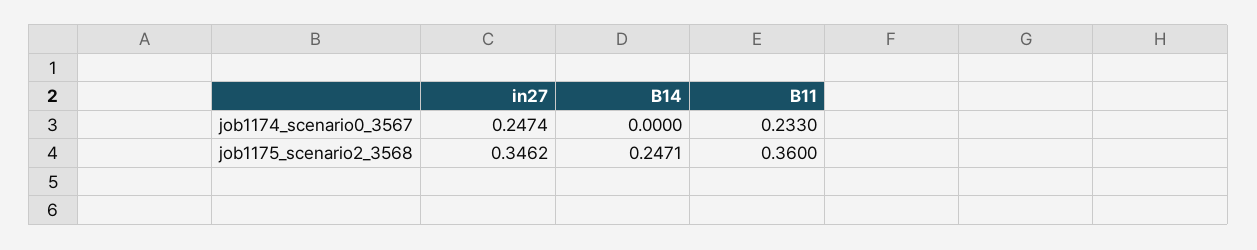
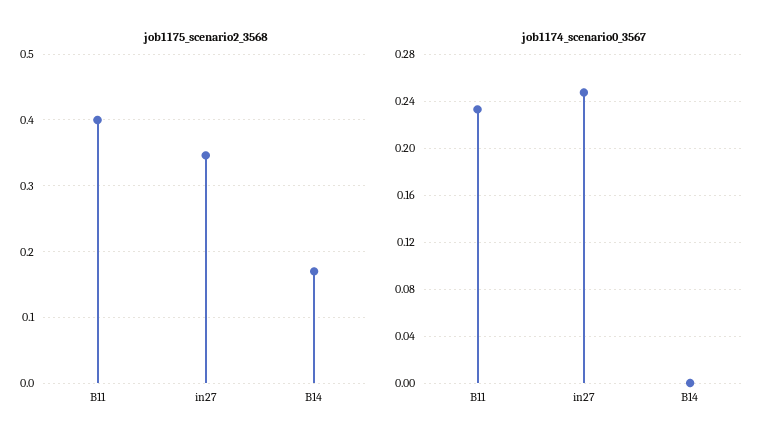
job1175_scenario2_3568, B14: 0.2471 -> 0.17
job1175_scenario2_3568, B11: 0.36 -> 0.4

